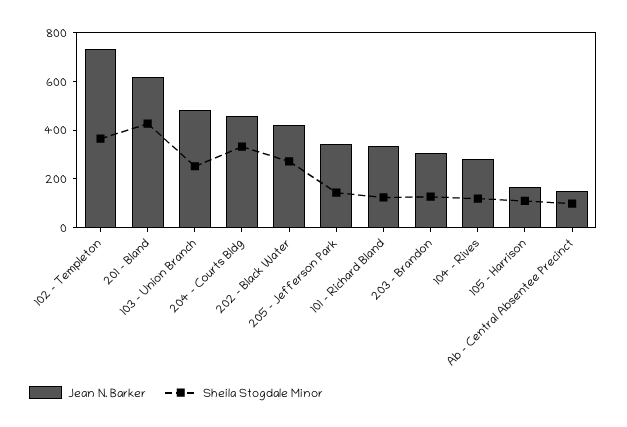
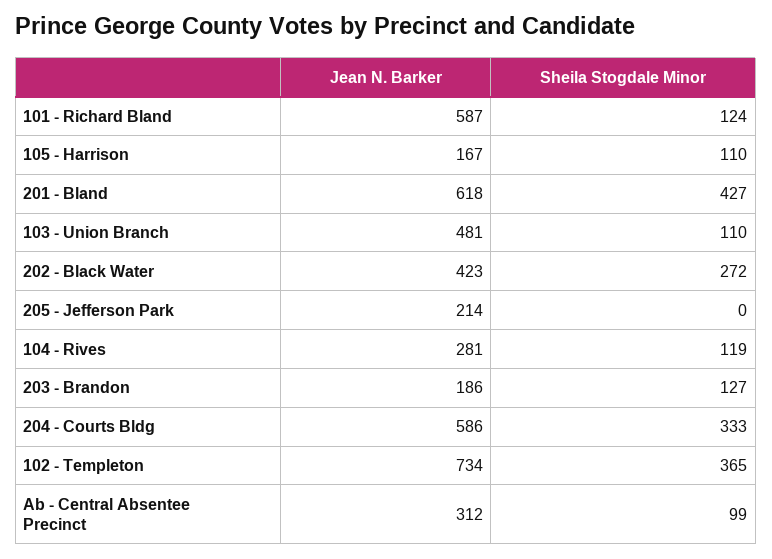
Sheila Stogdale Minor, 103 - Union Branch: 250 -> 110
Jean N. Barker, 204 - Courts Bldg: 450 -> 586
Jean N. Barker, 205 - Jefferson Park: 350 -> 214
Sheila Stogdale Minor, 205 - Jefferson Park: 150 -> 0
Jean N. Barker, 101 - Richard Bland: 350 -> 587
Jean N. Barker, 203 - Brandon: 300 -> 186
Jean N. Barker, Ab - Central Absentee Precinct: 150 -> 312

